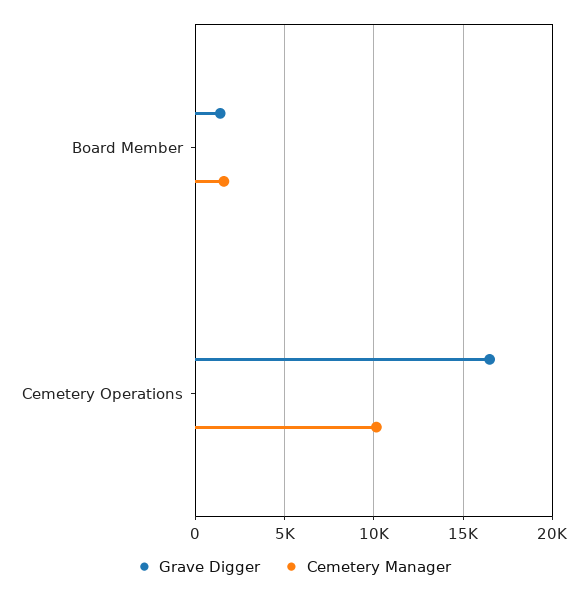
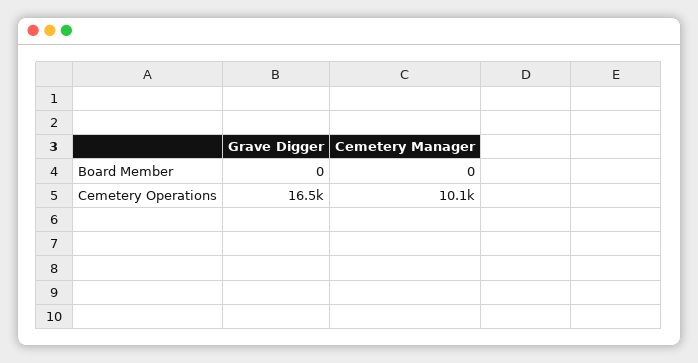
Grave Digger, Board Member: 1500 -> 0
Cemetery Manager, Board Member: 1500 -> 0

